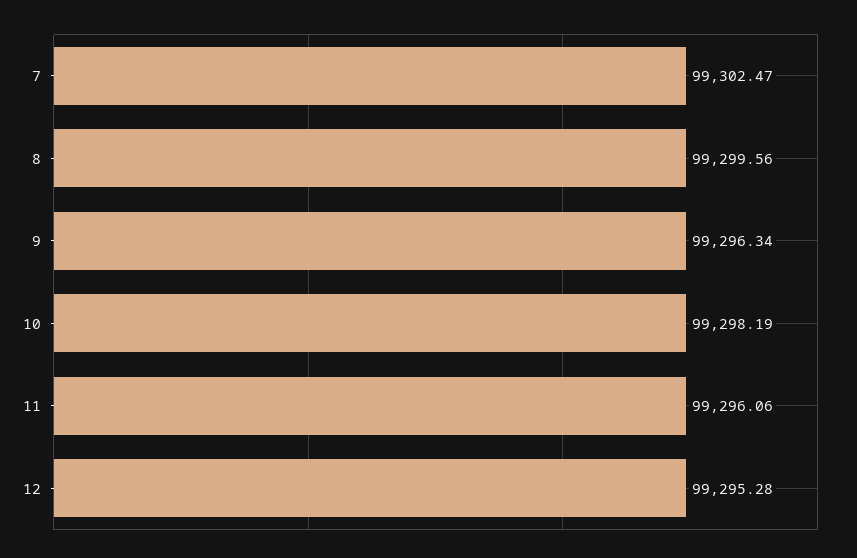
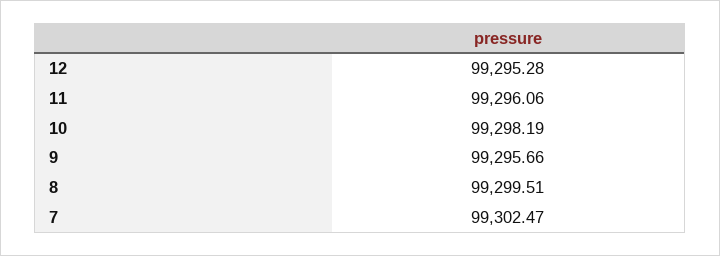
8: 99299.56 -> 99299.51
9: 99296.34 -> 99295.66

